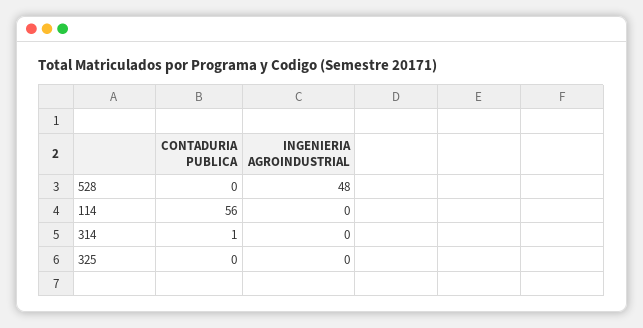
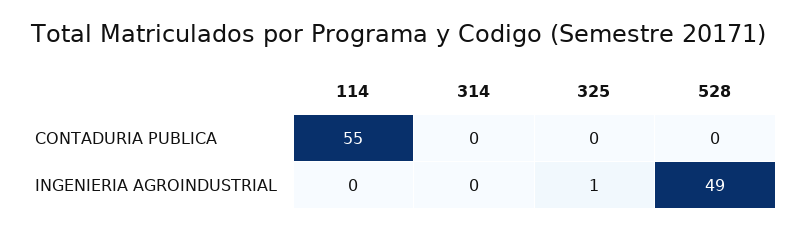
INGENIERIA AGROINDUSTRIAL, 528: 48 -> 49
CONTADURIA PUBLICA, 114: 56 -> 55
CONTADURIA PUBLICA, 314: 1 -> 0
INGENIERIA AGROINDUSTRIAL, 325: 0 -> 1

